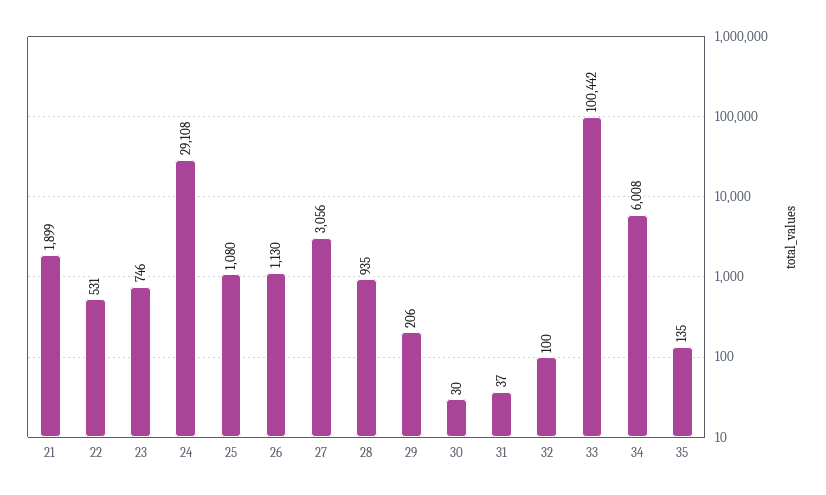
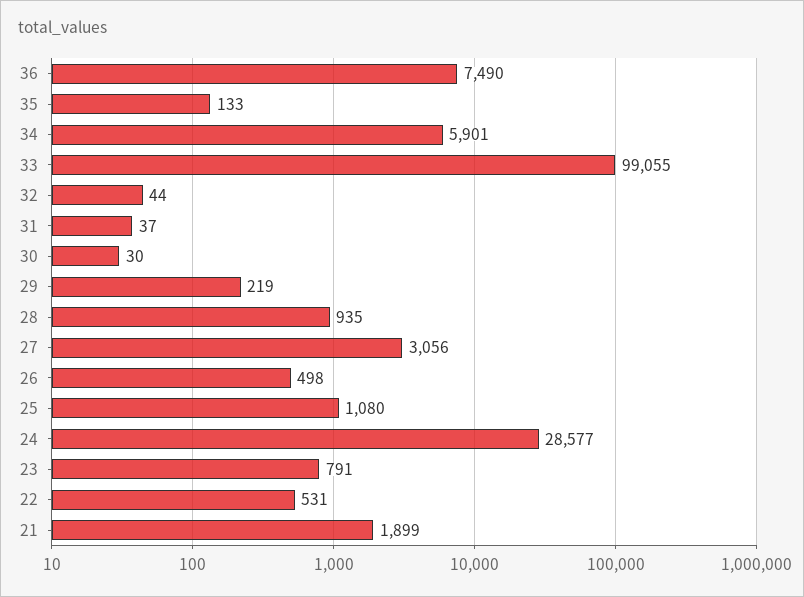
23: 746 -> 791
24: 29108 -> 28577
26: 1130 -> 498
29: 206 -> 219
32: 100 -> 44
33: 100442 -> 99055
34: 6008 -> 5901
35: 135 -> 133
36: none -> 7490

